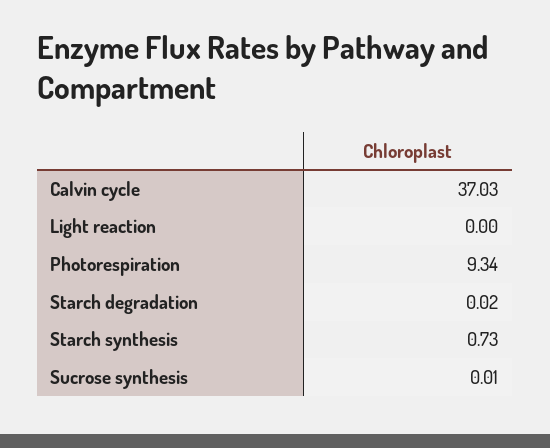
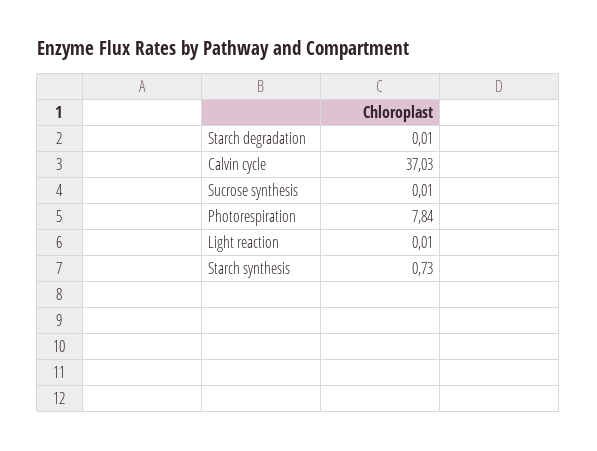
Light reaction: 0 -> 0.01
Photorespiration: 9.34 -> 7.84
Starch degradation: 0.02 -> 0.01

